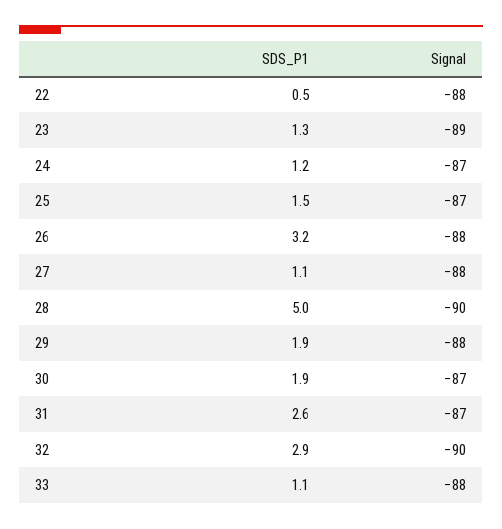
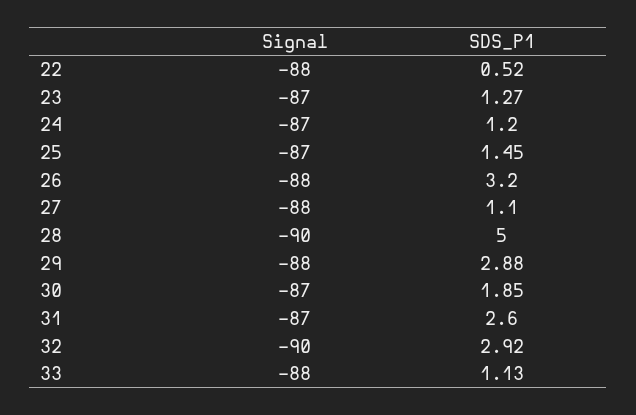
Signal, 23: -89 -> -87
SDS_P1, 29: 1.9 -> 2.88

